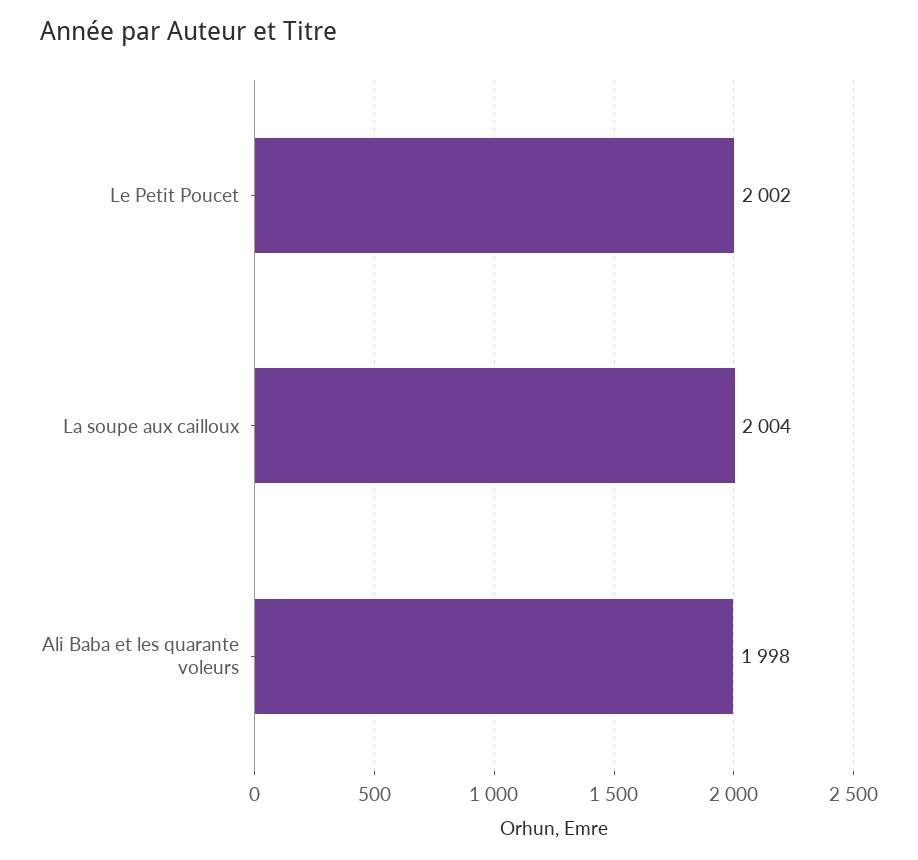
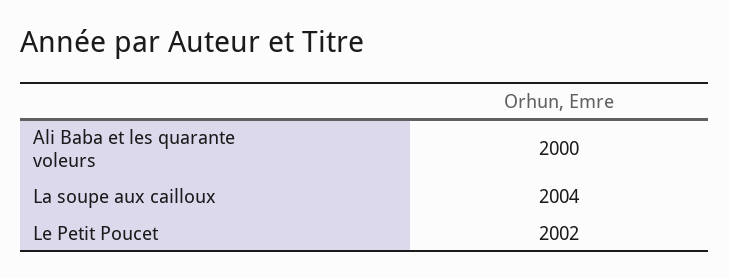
Ali Baba et les quarante voleurs: 1998 -> 2000

